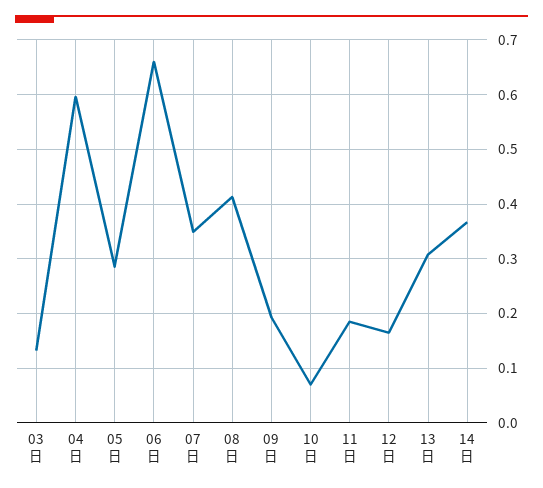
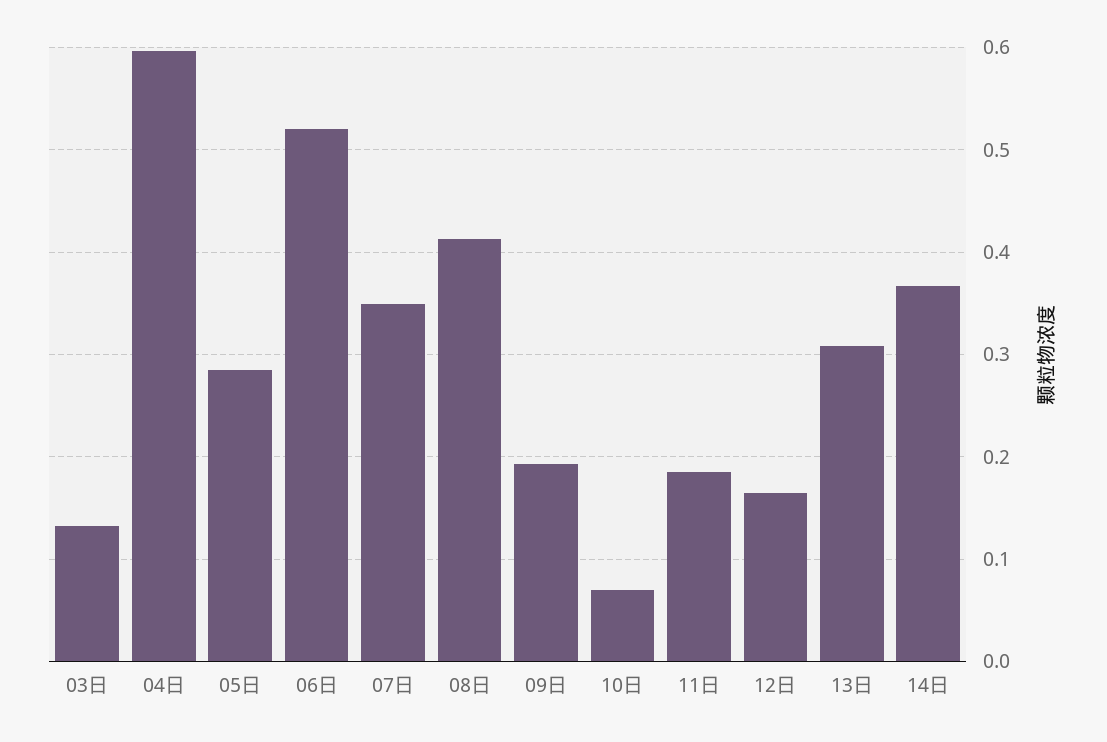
06日: 0.66 -> 0.52

